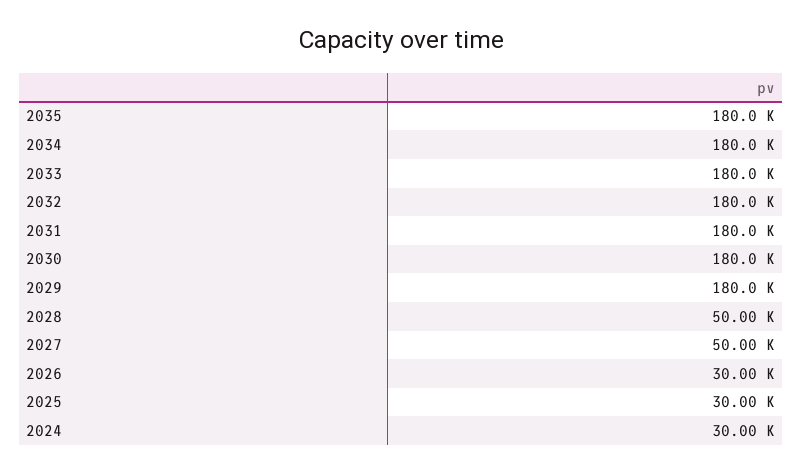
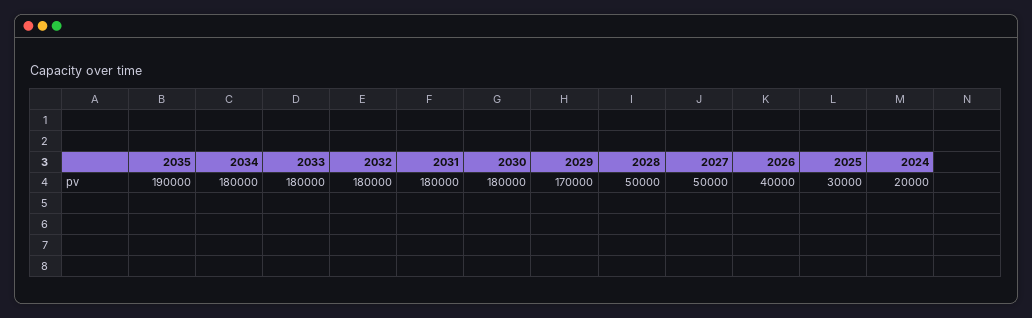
2035: 180000 -> 190000
2029: 180000 -> 170000
2026: 30000 -> 40000
2024: 30000 -> 20000

